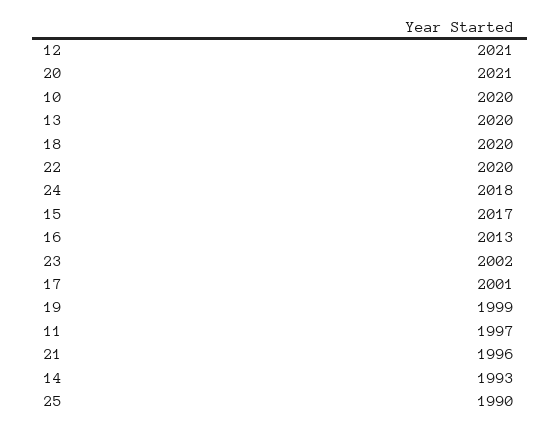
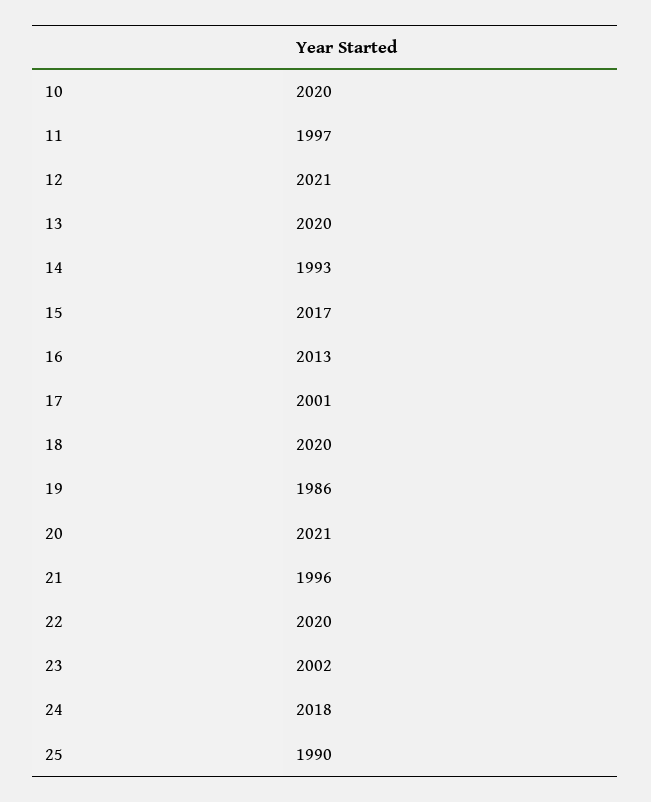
19: 1999 -> 1986

